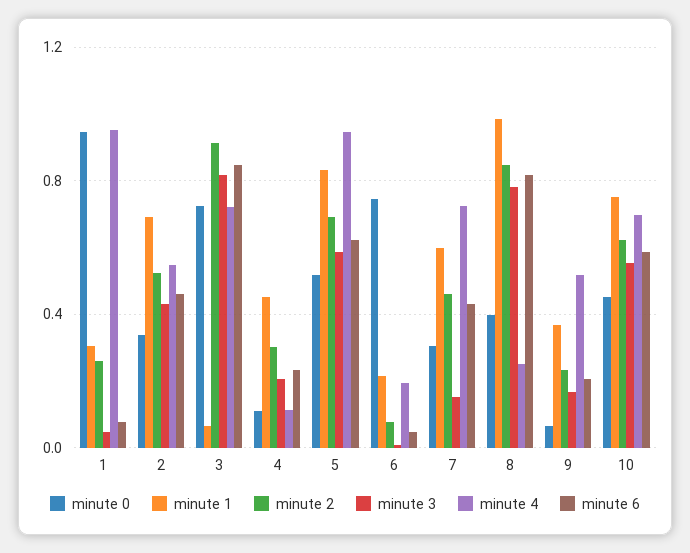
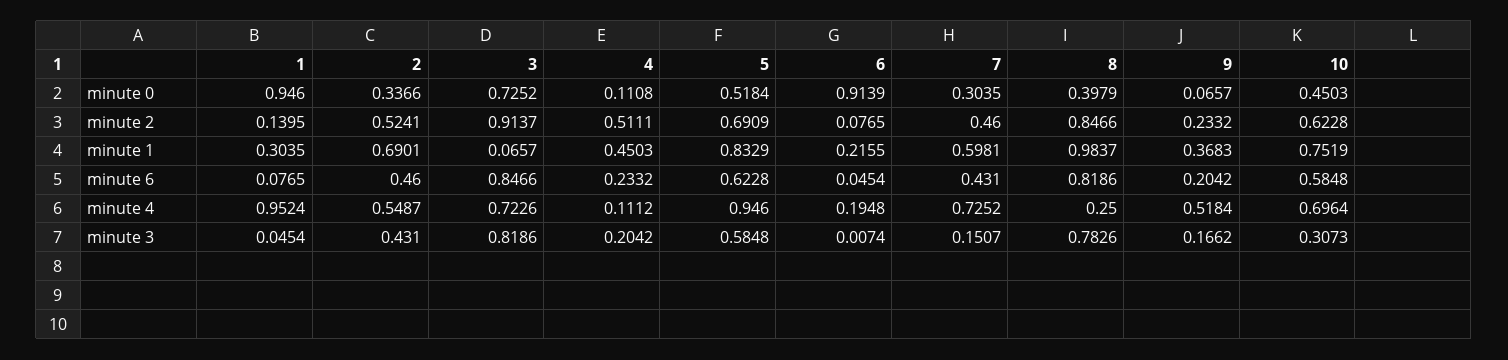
minute 2, 1: 0.25 -> 0.1395
minute 2, 4: 0.3 -> 0.5111
minute 0, 6: 0.75 -> 0.9139
minute 3, 10: 0.55 -> 0.3073

